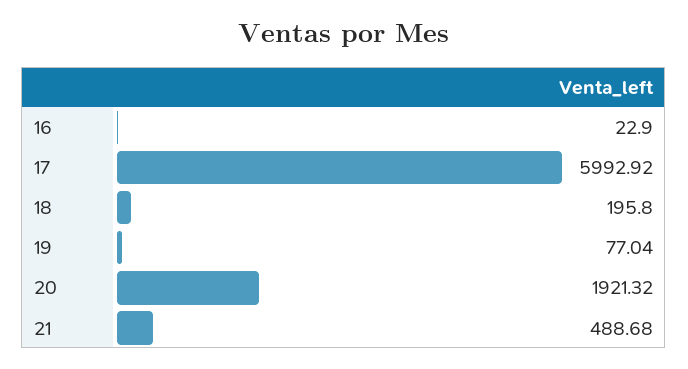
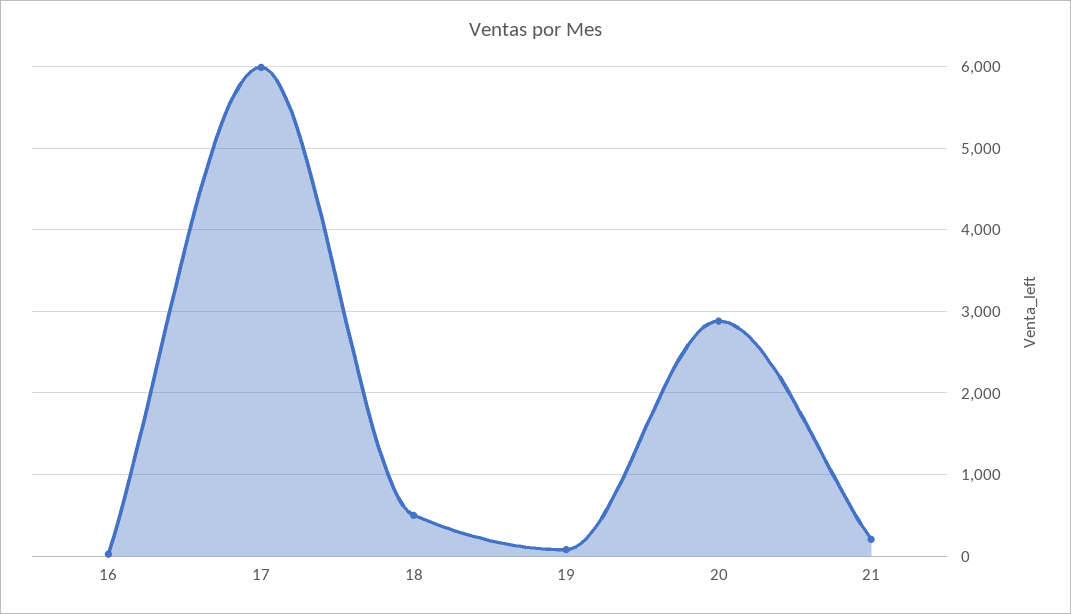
18: 195.8 -> 500
20: 1921.32 -> 2900
21: 488.68 -> 200

